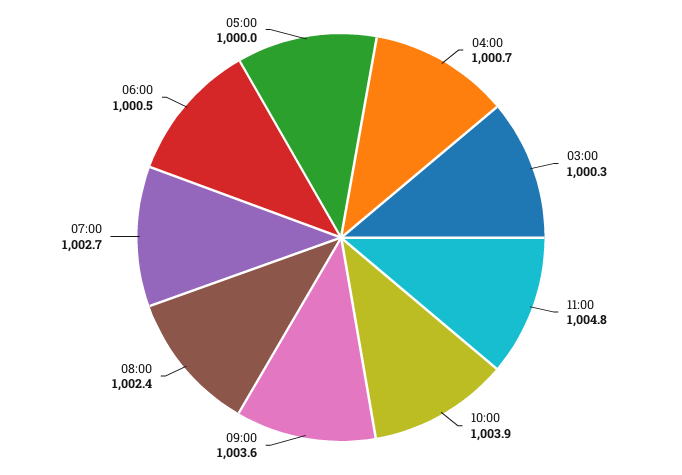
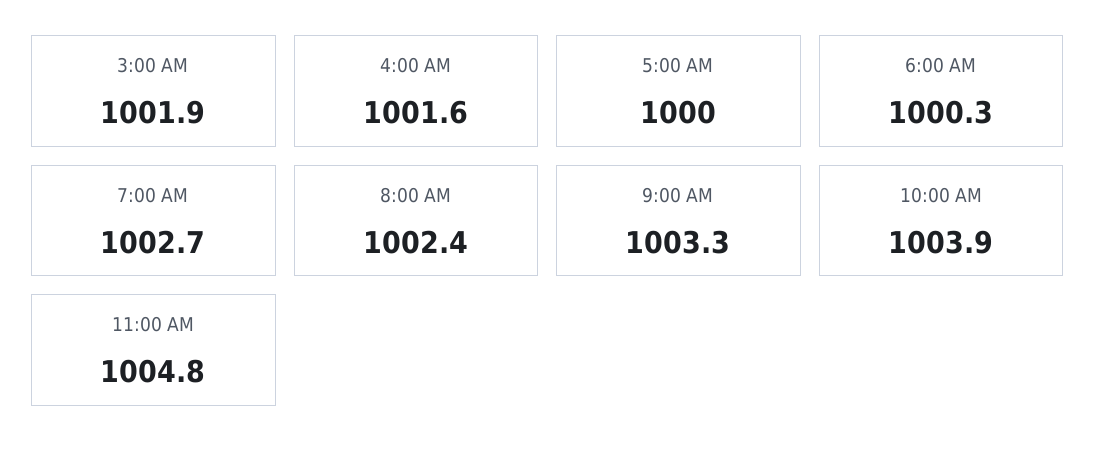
04:00: 1000.7 -> 1001.6
03:00: 1000.3 -> 1001.9
09:00: 1003.6 -> 1003.3
06:00: 1000.5 -> 1000.3

